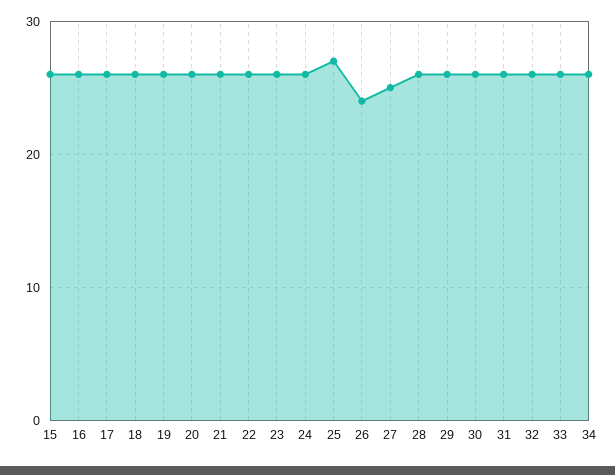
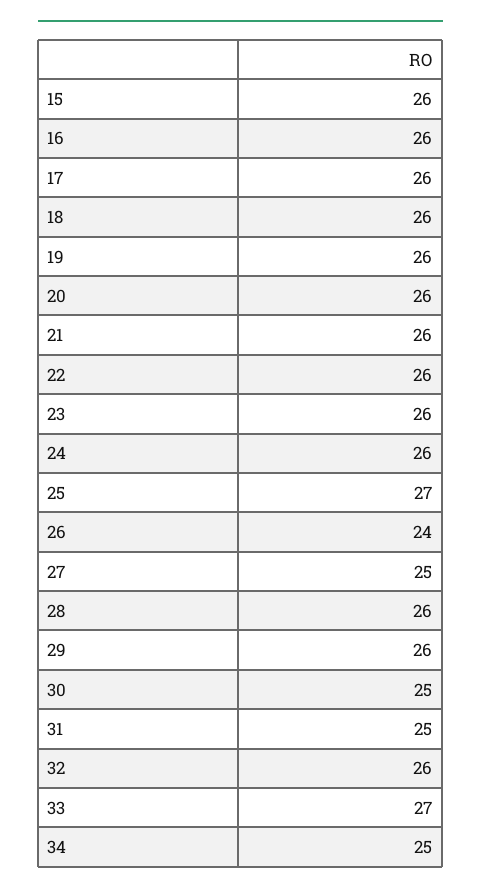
30: 26 -> 25
31: 26 -> 25
33: 26 -> 27
34: 26 -> 25

